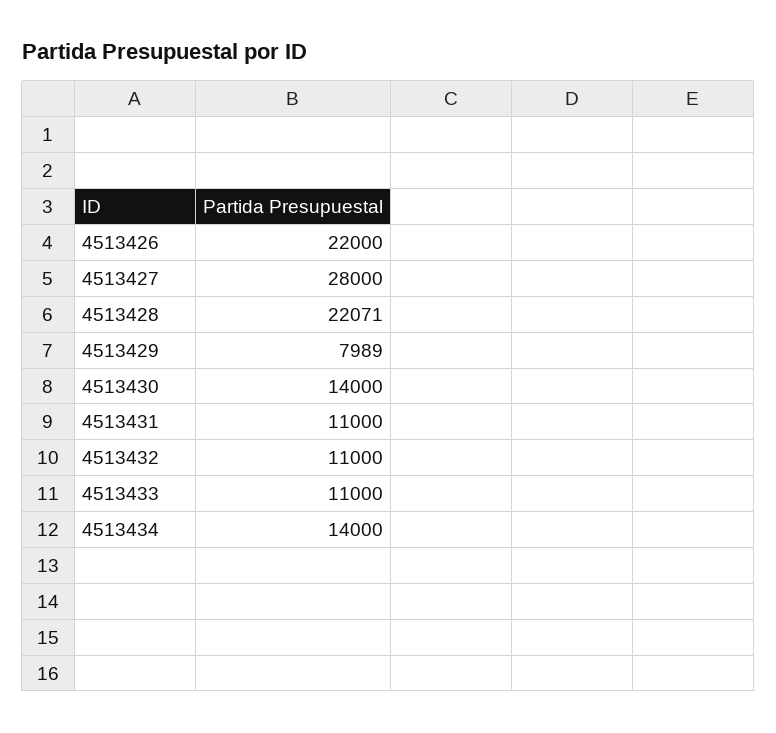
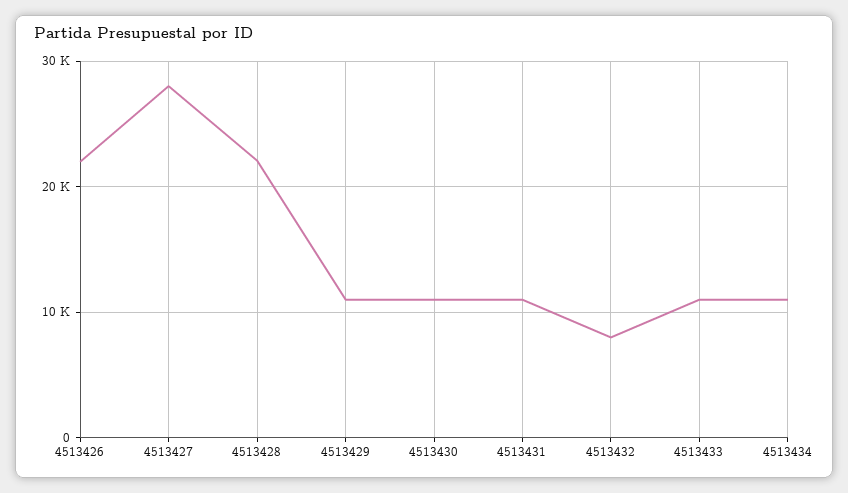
4513429: 7989 -> 11000
4513430: 14000 -> 11000
4513432: 11000 -> 8000
4513434: 14000 -> 11000

